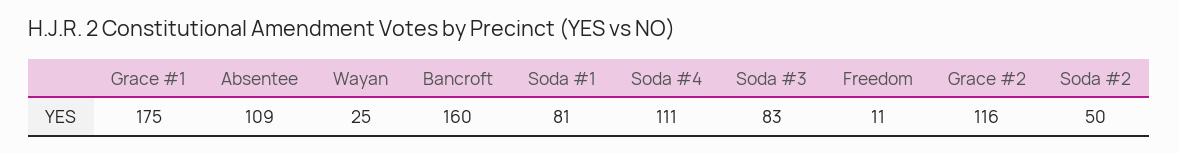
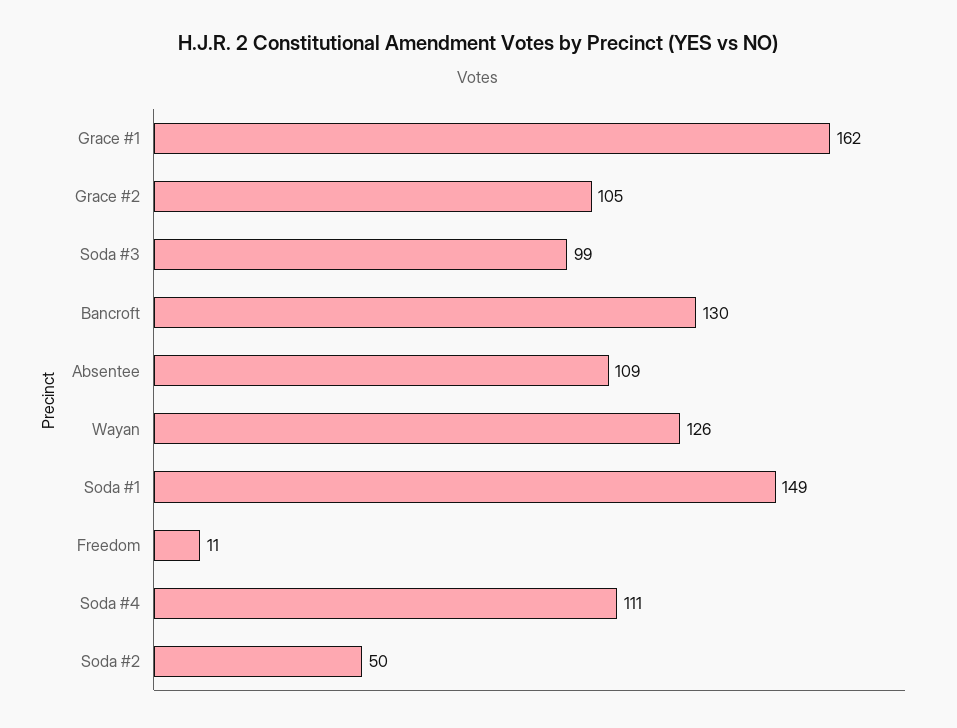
Grace #1: 175 -> 162
Wayan: 25 -> 126
Bancroft: 160 -> 130
Soda #1: 81 -> 149
Soda #3: 83 -> 99
Grace #2: 116 -> 105

